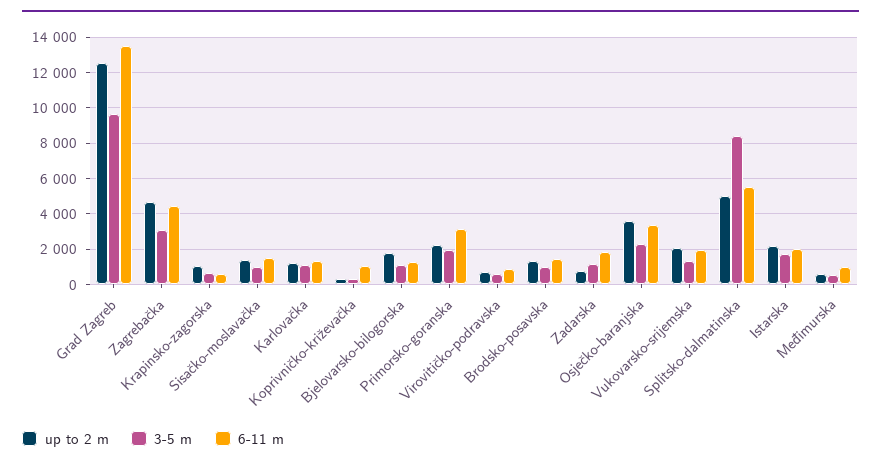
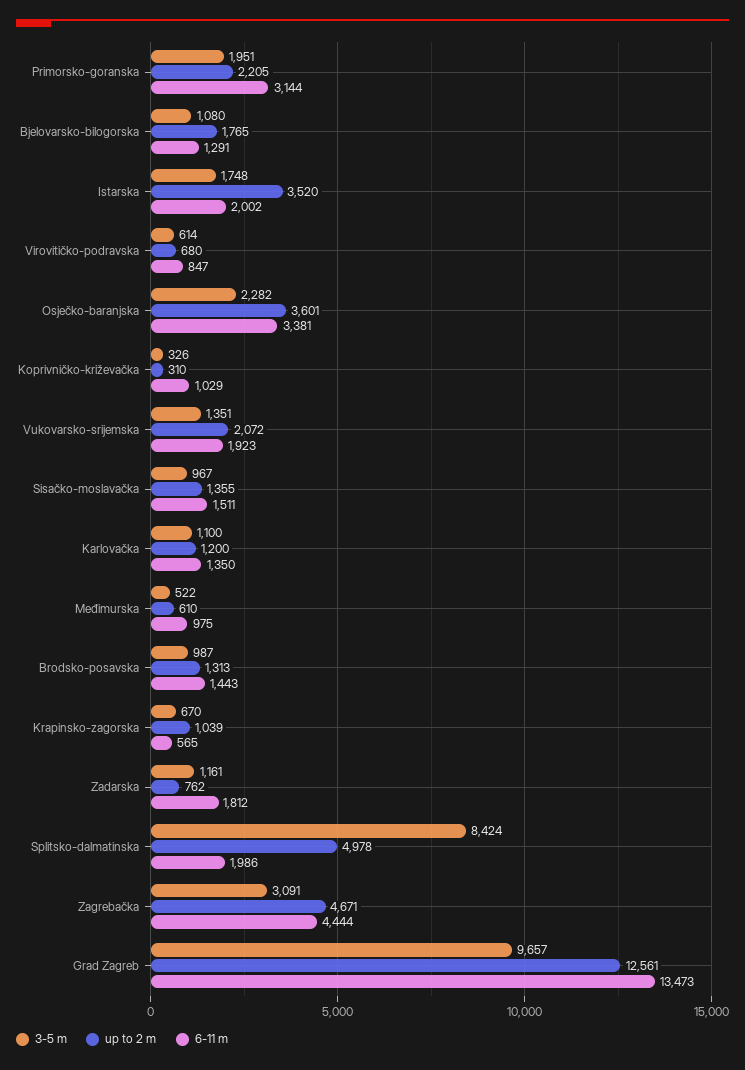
6-11 m, Splitsko-dalmatinska: 5500 -> 1986
up to 2 m, Istarska: 2000 -> 3520

